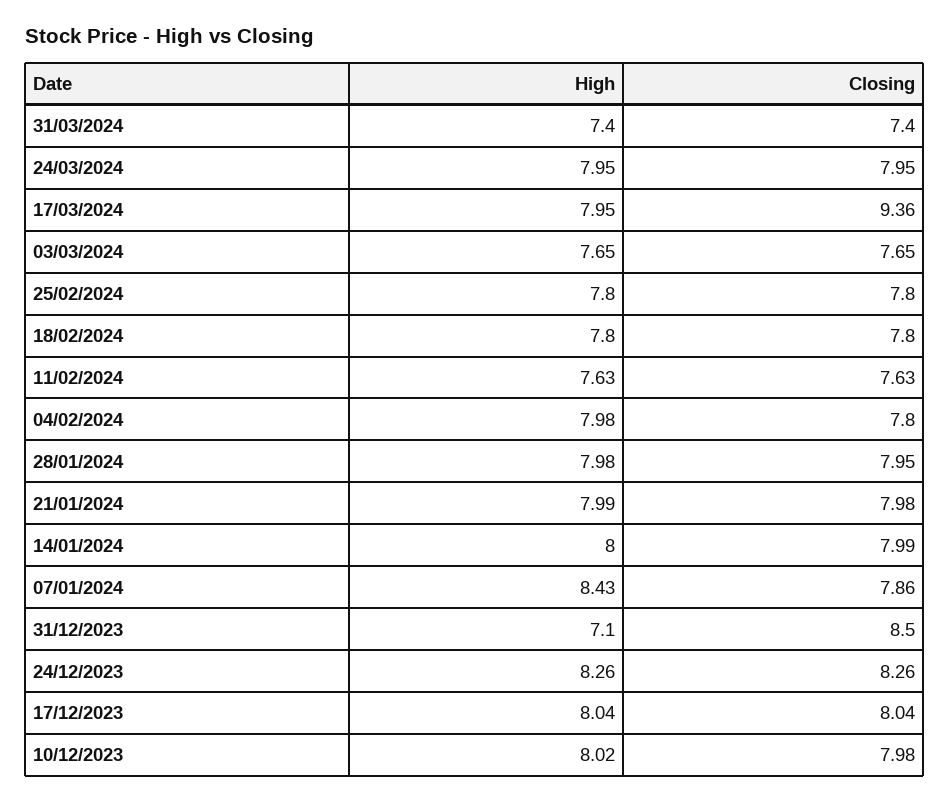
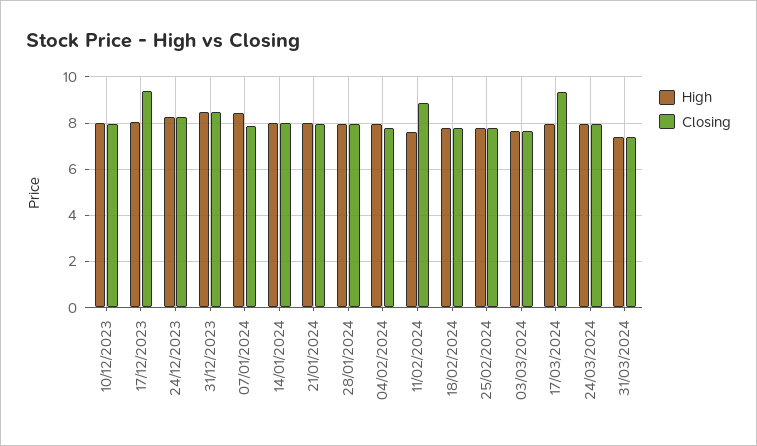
Closing, 11/02/2024: 7.63 -> 9
High, 31/12/2023: 7.1 -> 8.5
Closing, 17/12/2023: 8.04 -> 9.5

